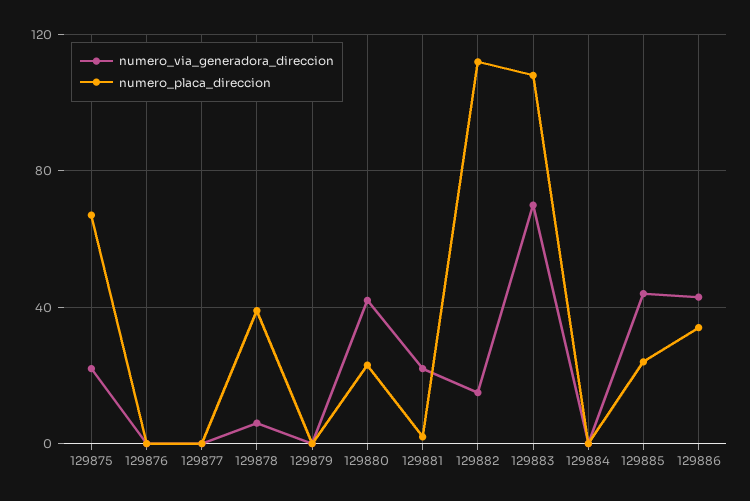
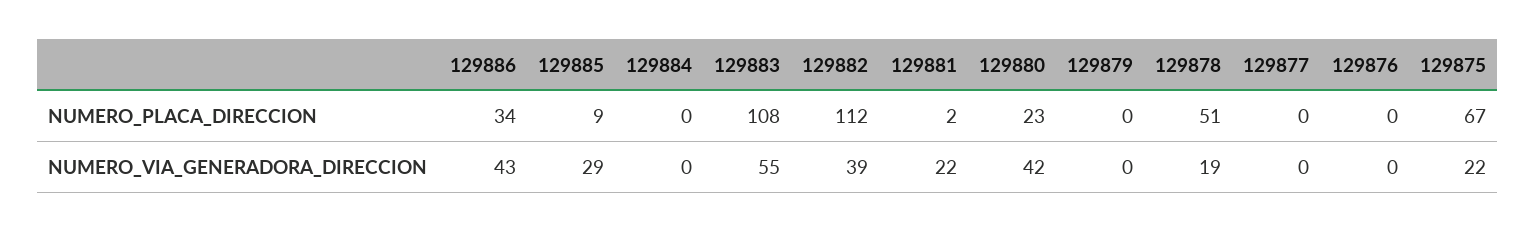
numero_via_generadora_direccion, 129878: 5 -> 19
numero_placa_direccion, 129878: 40 -> 51
numero_via_generadora_direccion, 129882: 15 -> 39
numero_via_generadora_direccion, 129883: 70 -> 55
numero_via_generadora_direccion, 129885: 45 -> 29
numero_placa_direccion, 129885: 25 -> 9

